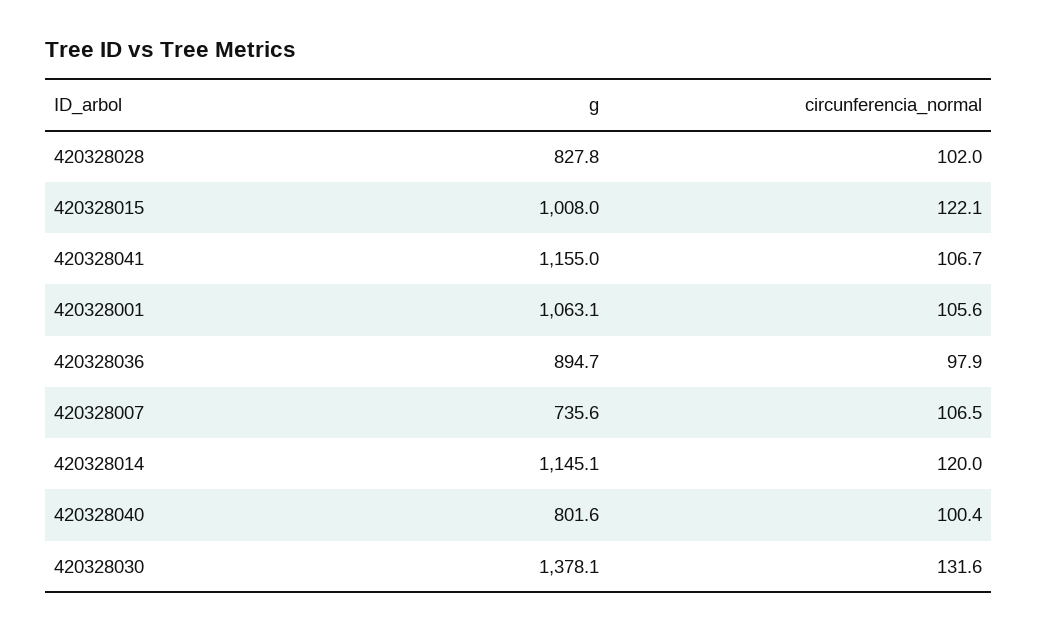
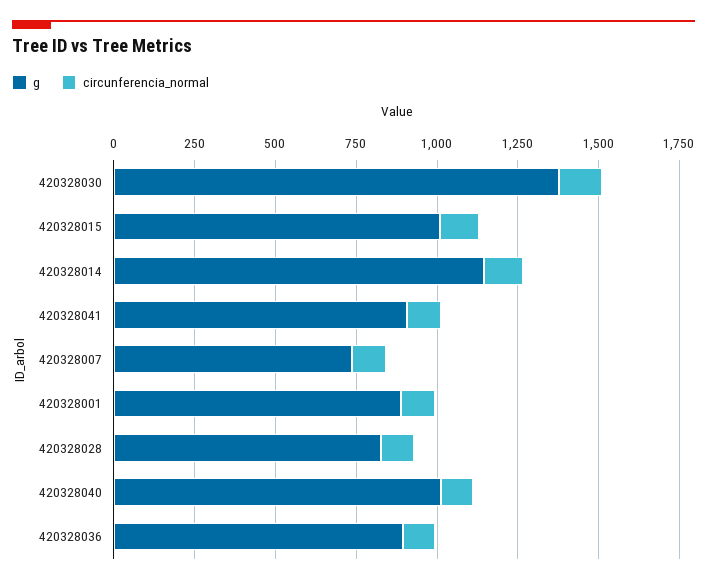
g, 420328041: 1155 -> 900
g, 420328001: 1063.1 -> 900
g, 420328040: 801.6 -> 1000

